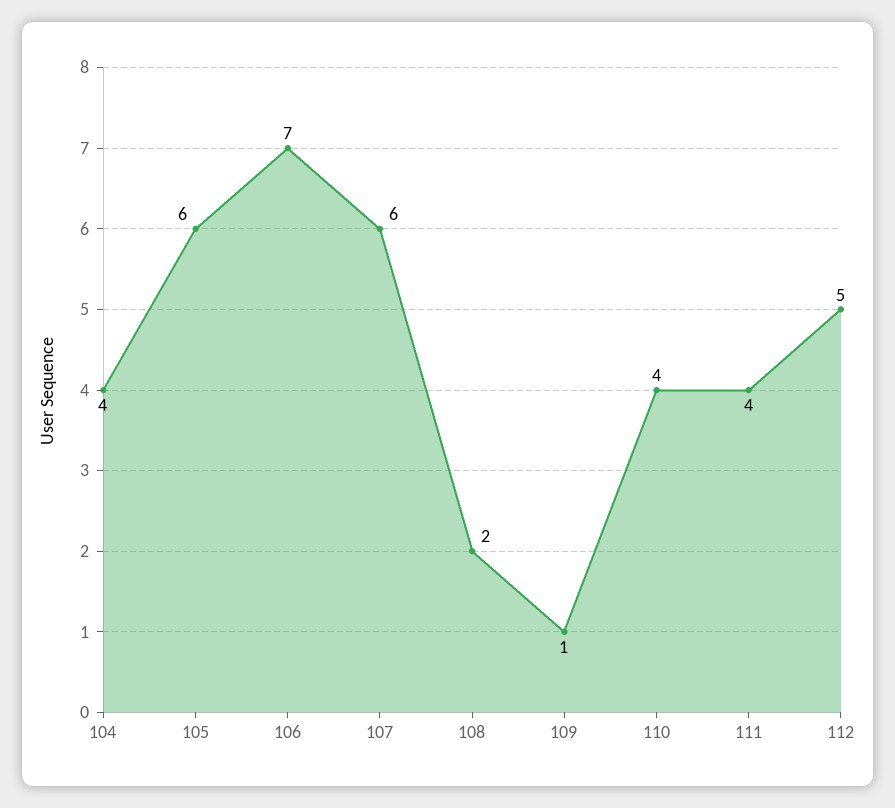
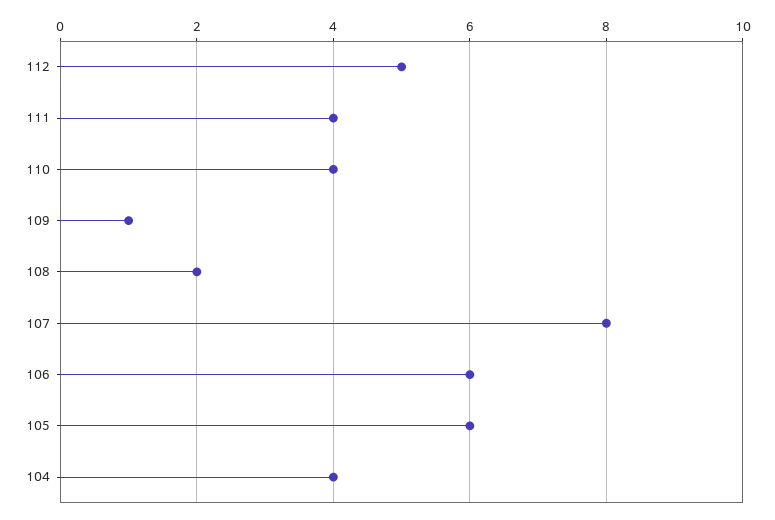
106: 7 -> 6
107: 6 -> 8

